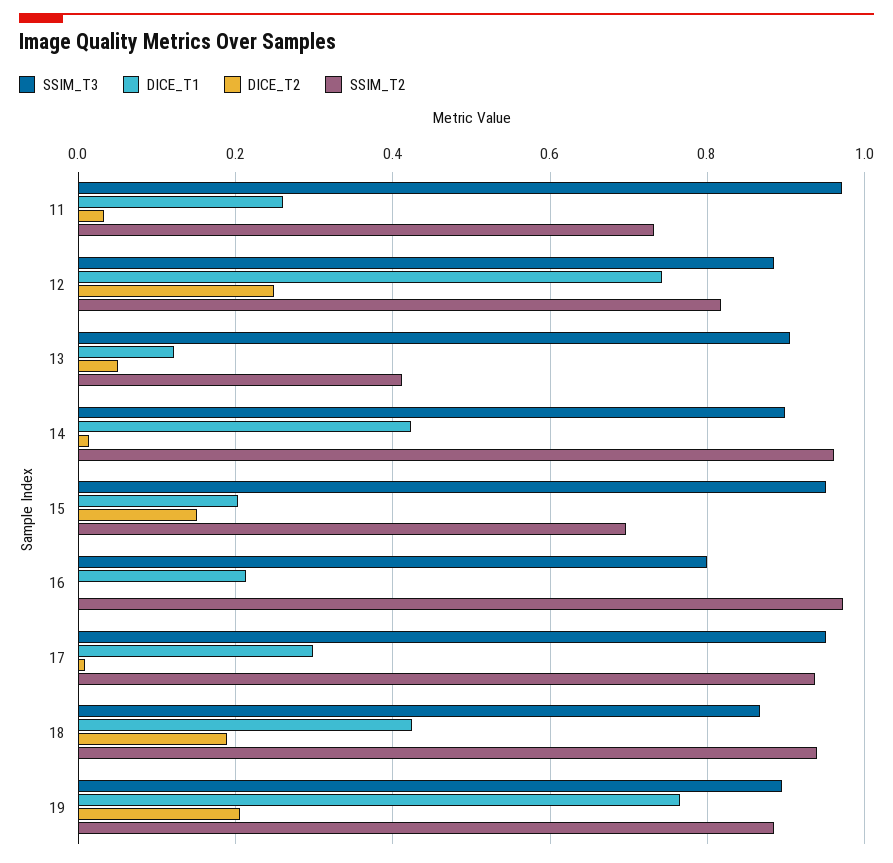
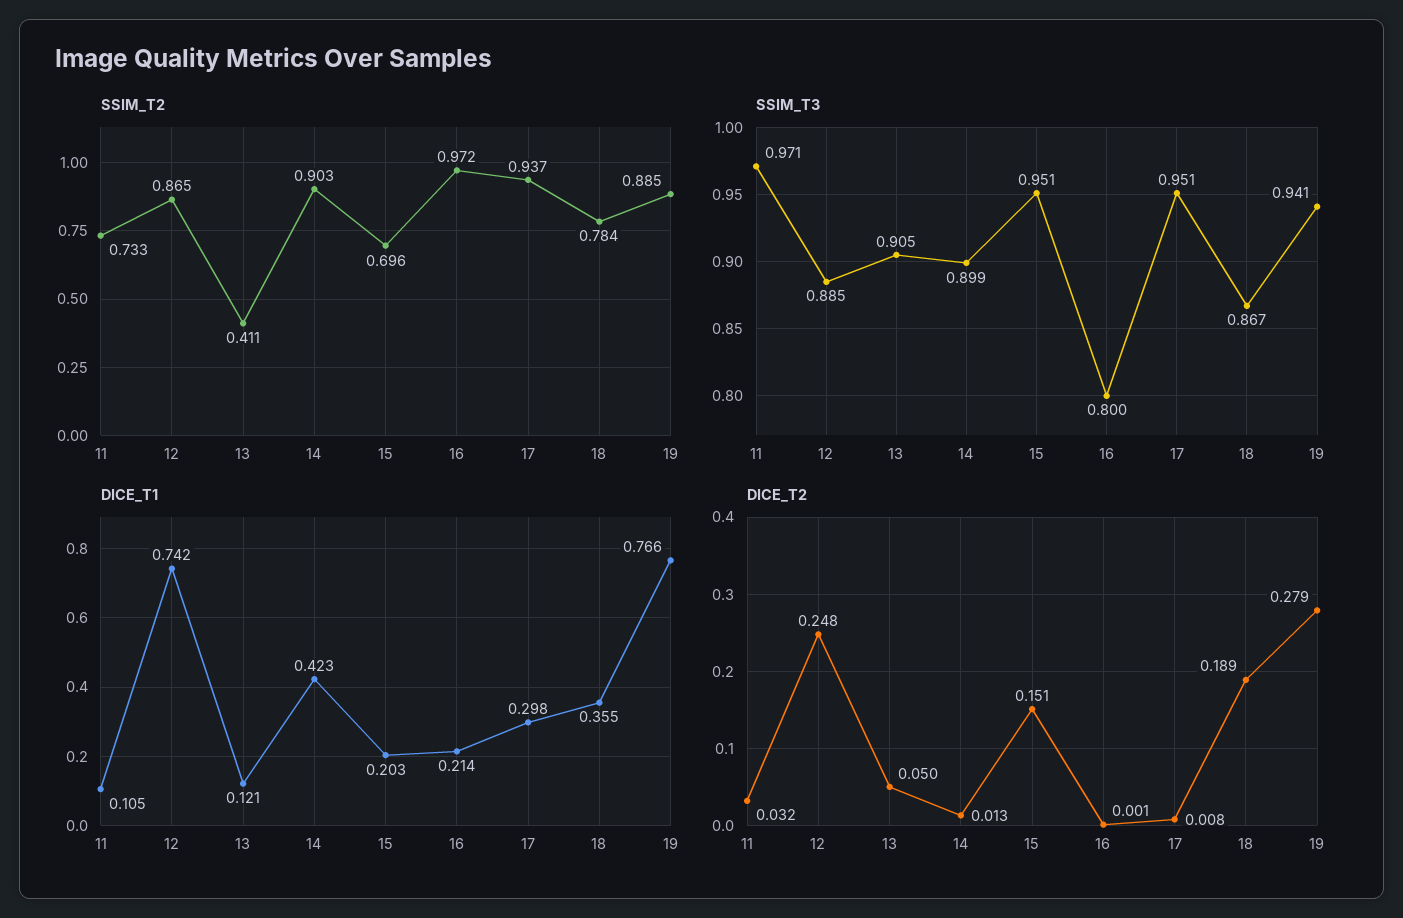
DICE_T1, 11: 0.26 -> 0.105
SSIM_T2, 12: 0.82 -> 0.865
SSIM_T2, 14: 0.96 -> 0.903
DICE_T1, 18: 0.42 -> 0.355
SSIM_T2, 18: 0.94 -> 0.784
SSIM_T3, 19: 0.9 -> 0.941
DICE_T2, 19: 0.2 -> 0.279

